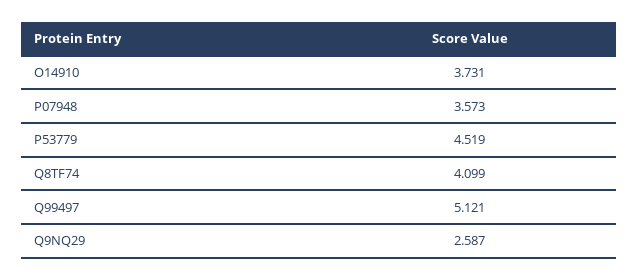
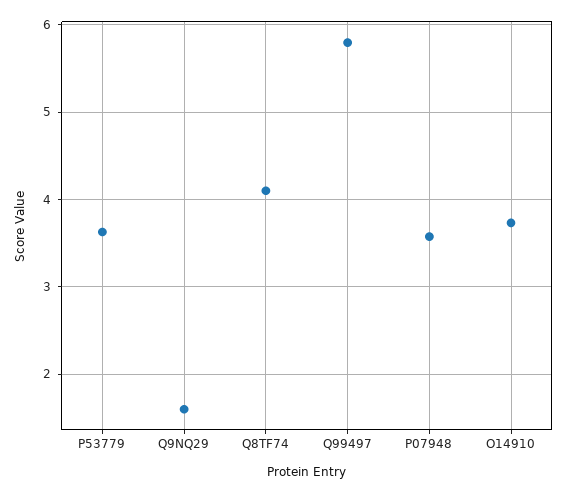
P53779: 4.519 -> 3.6
Q99497: 5.121 -> 5.8
Q9NQ29: 2.587 -> 1.6

